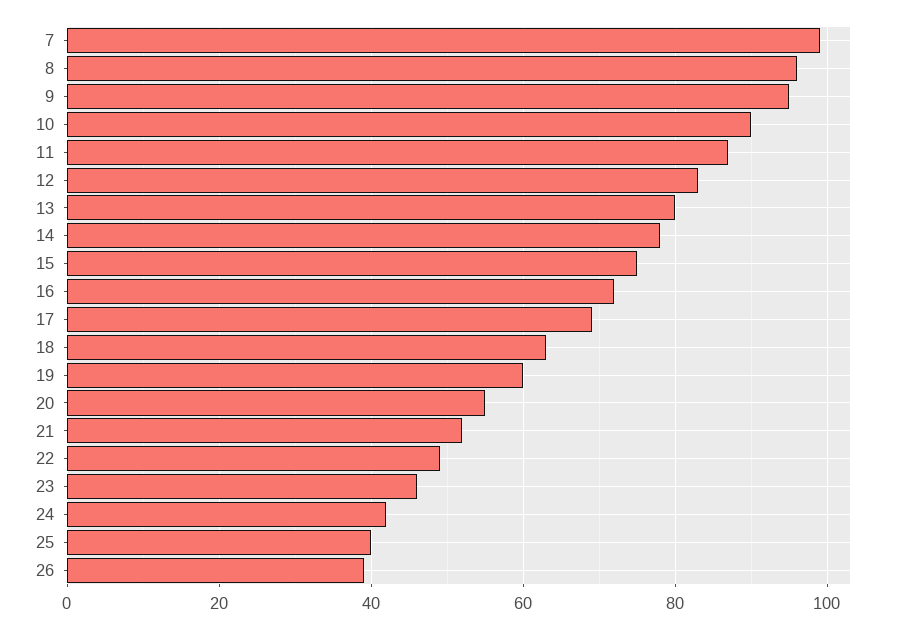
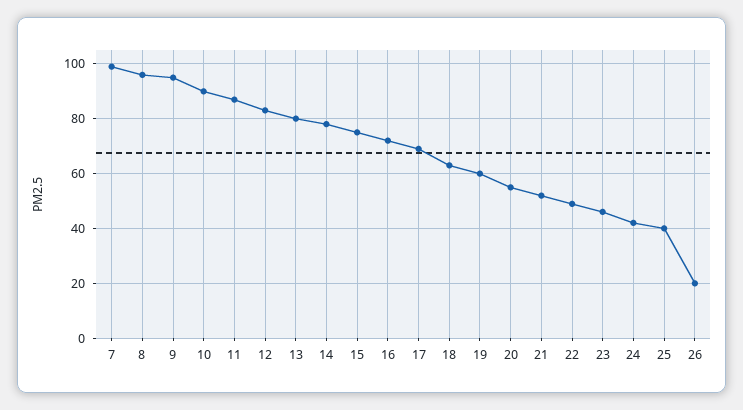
26: 40 -> 20

